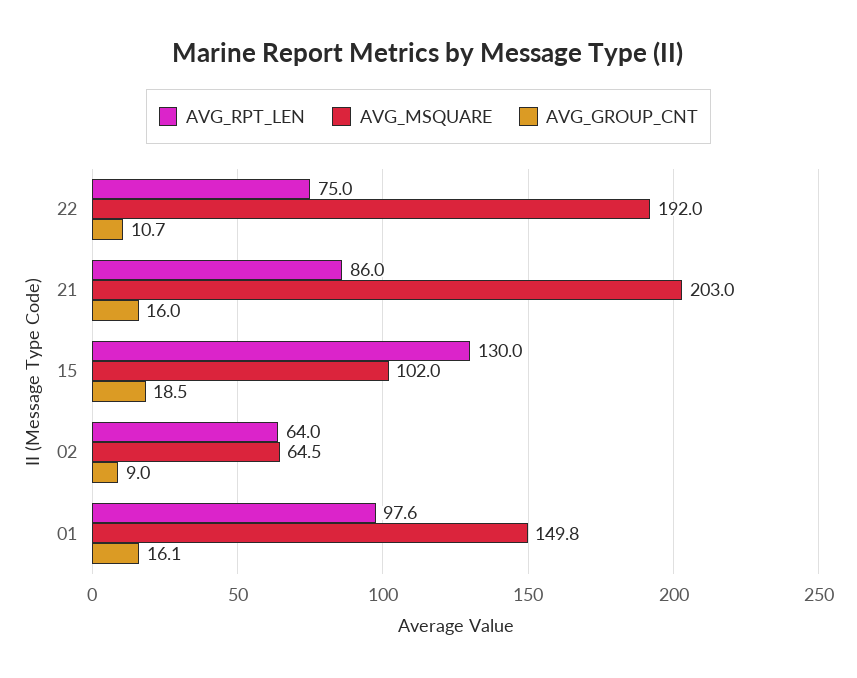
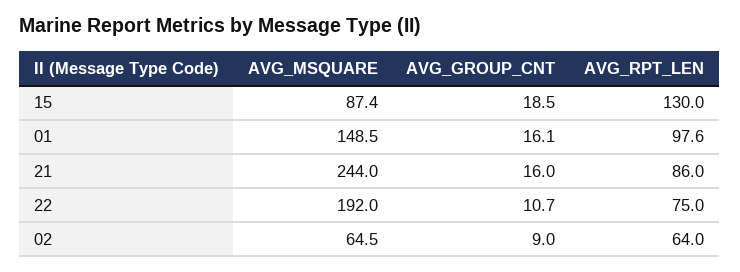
AVG_MSQUARE, 21: 203 -> 244
AVG_MSQUARE, 15: 102 -> 87.4
AVG_MSQUARE, 01: 149.8 -> 148.5

